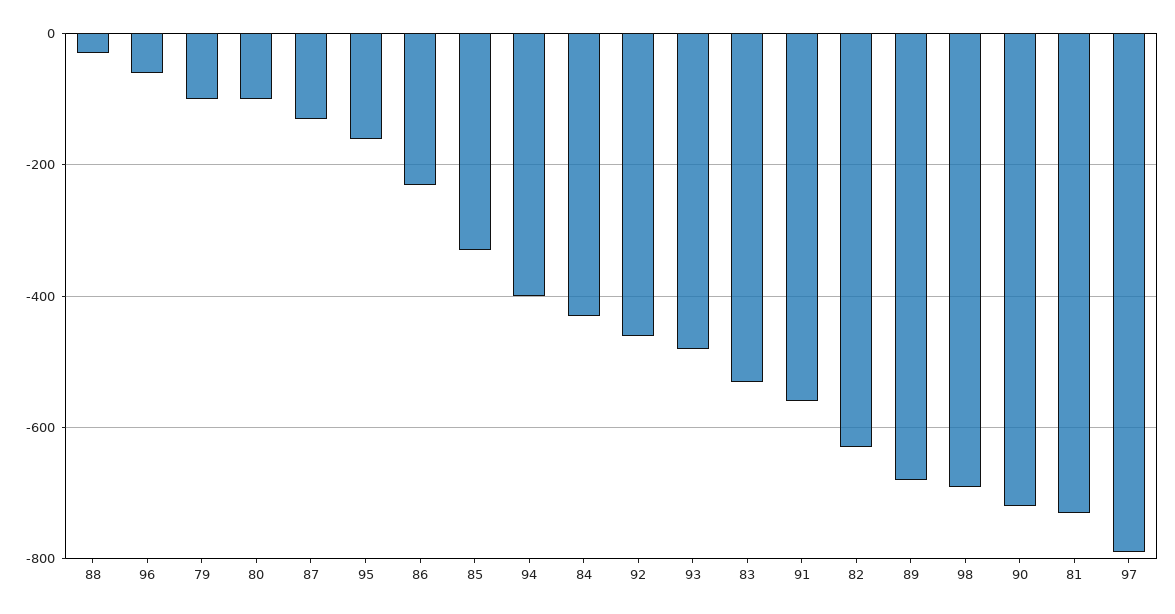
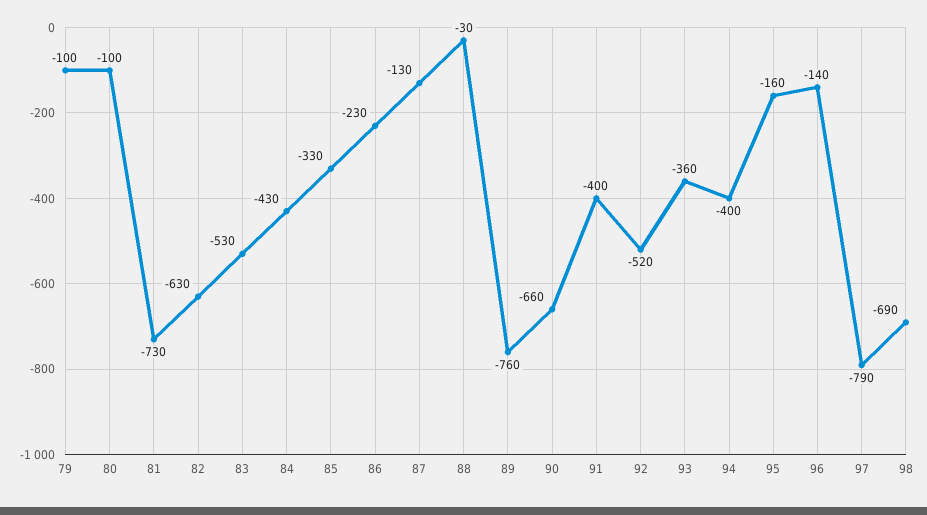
96: -60 -> -140
92: -460 -> -520
93: -480 -> -360
91: -560 -> -400
89: -680 -> -760
90: -720 -> -660

